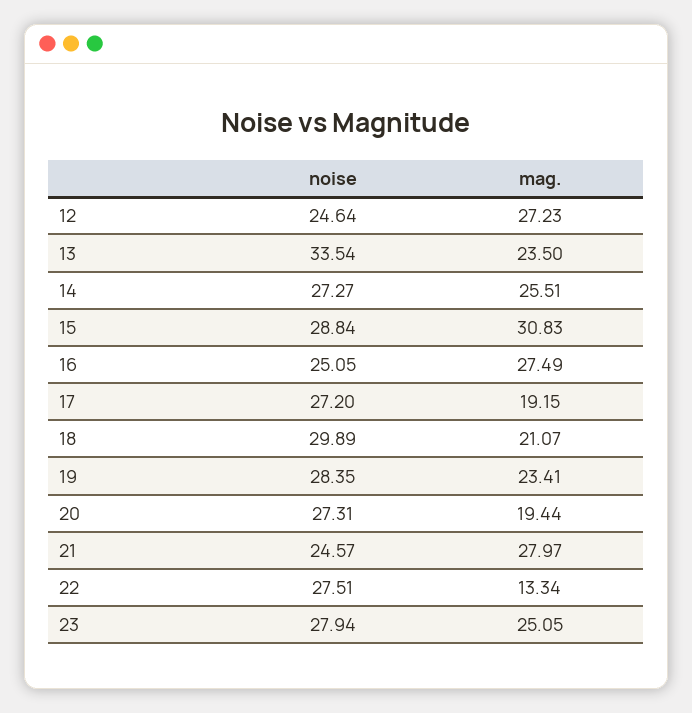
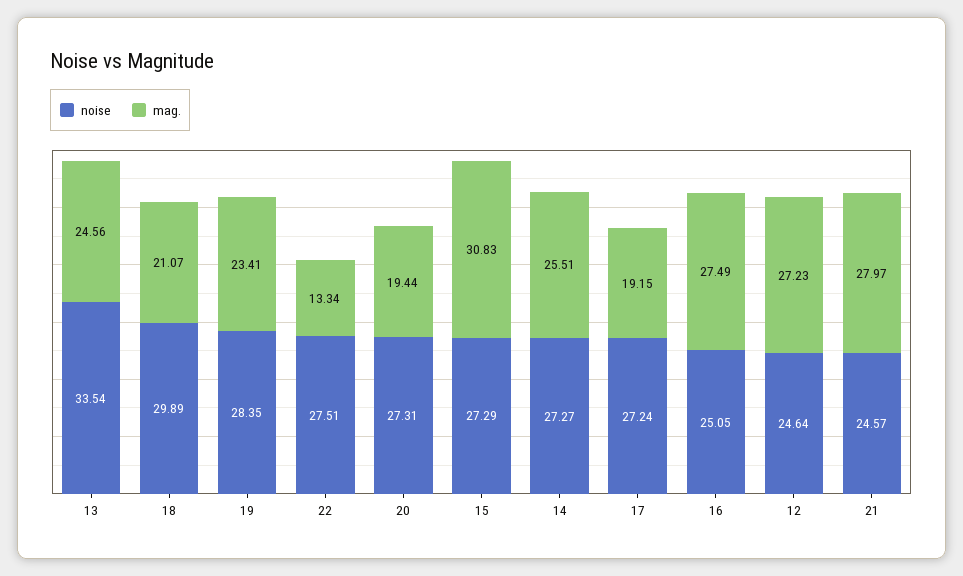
mag., 13: 23.5 -> 24.56
noise, 15: 28.84 -> 27.29
noise, 17: 27.2 -> 27.24
noise, 23: 27.94 -> none
mag., 23: 25.05 -> none

